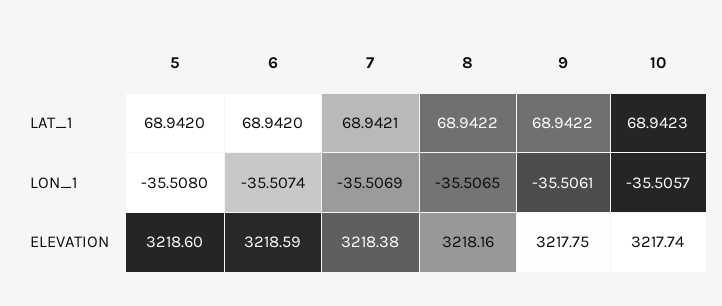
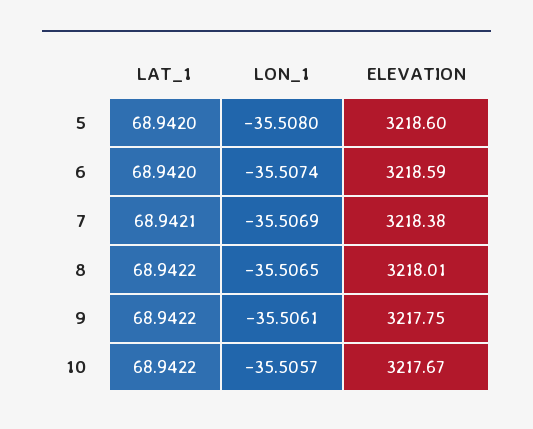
10, LAT_1: 68.9423 -> 68.9422
8, ELEVATION: 3218.16 -> 3218.01
10, ELEVATION: 3217.74 -> 3217.67

